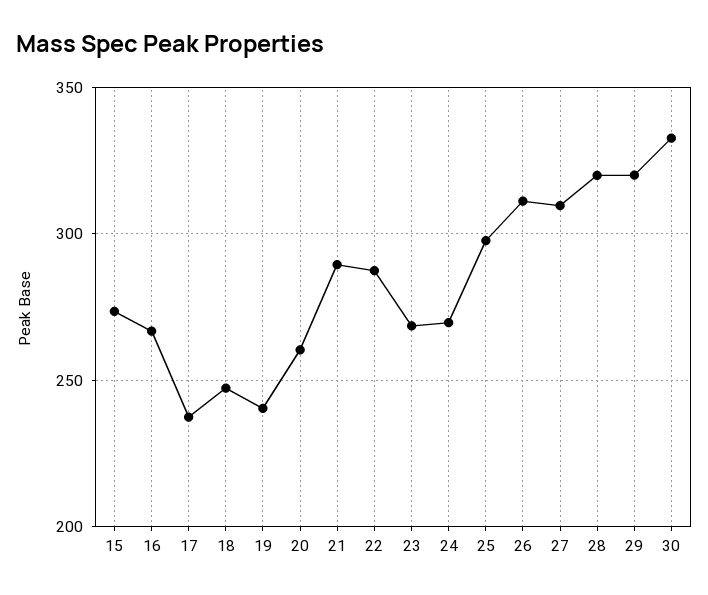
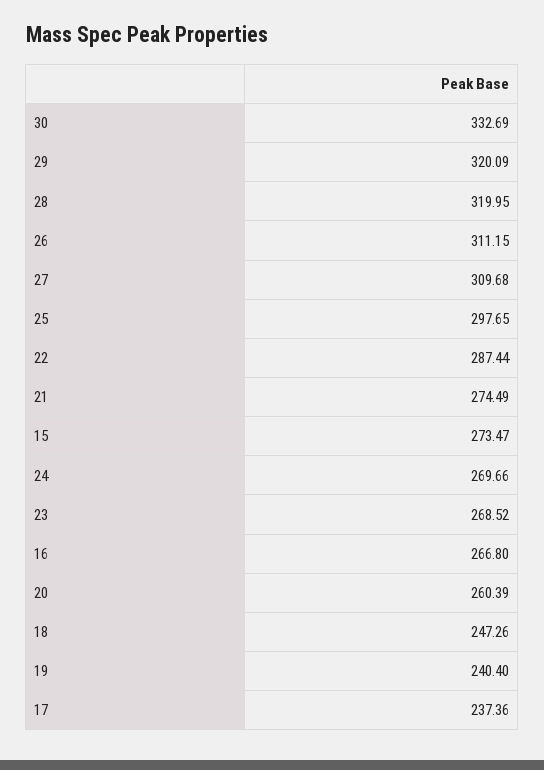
21: 290 -> 274.49

